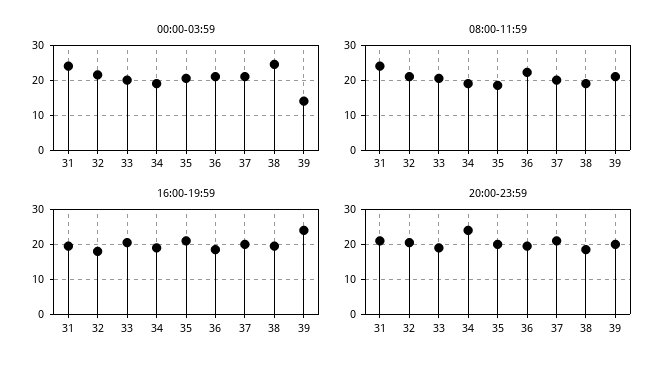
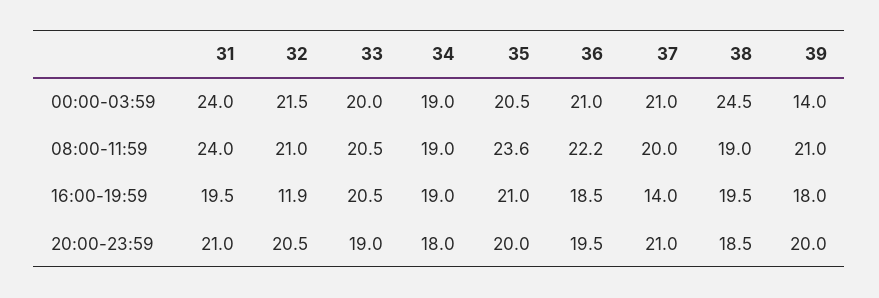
08:00-11:59, 35: 18 -> 23.6
16:00-19:59, 32: 18 -> 11.9
16:00-19:59, 37: 20 -> 14
16:00-19:59, 39: 24 -> 18
20:00-23:59, 34: 24 -> 18

